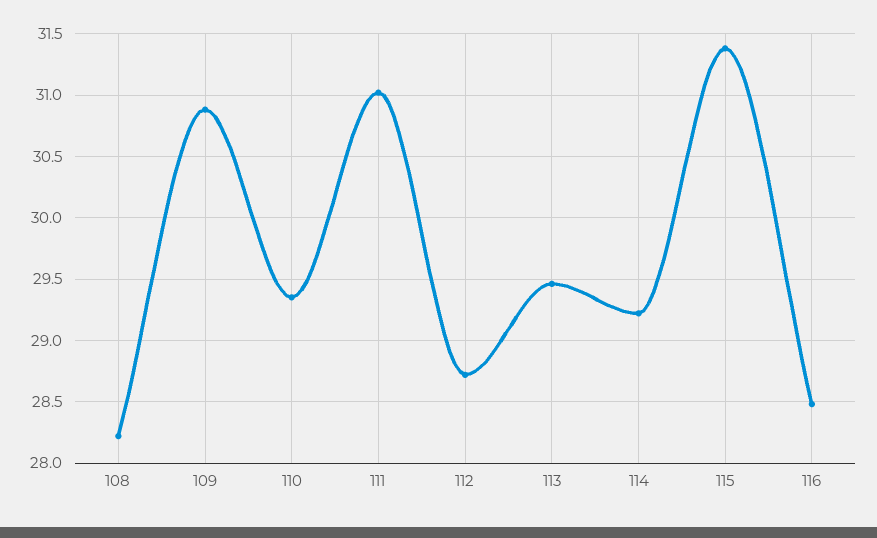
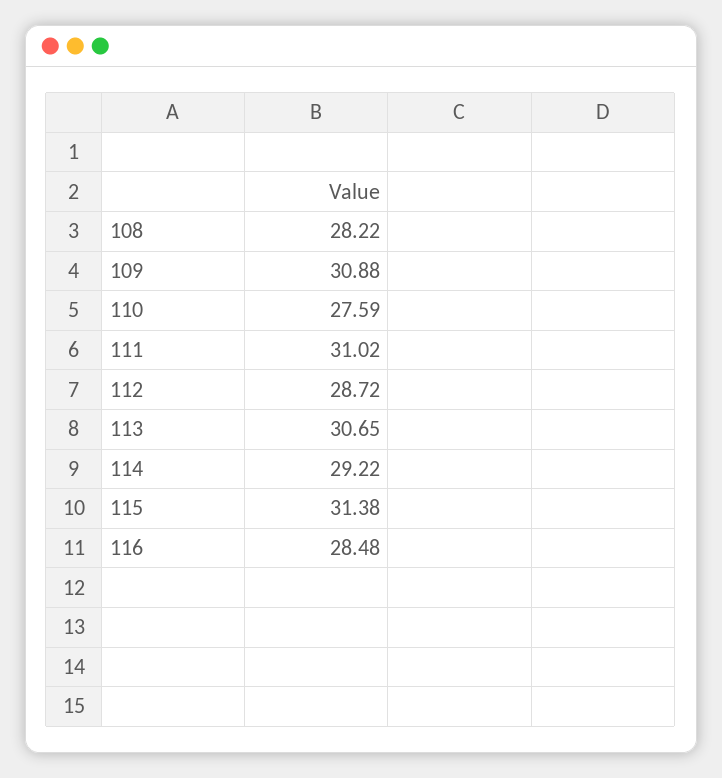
110: 29.35 -> 27.59
113: 29.45 -> 30.65

